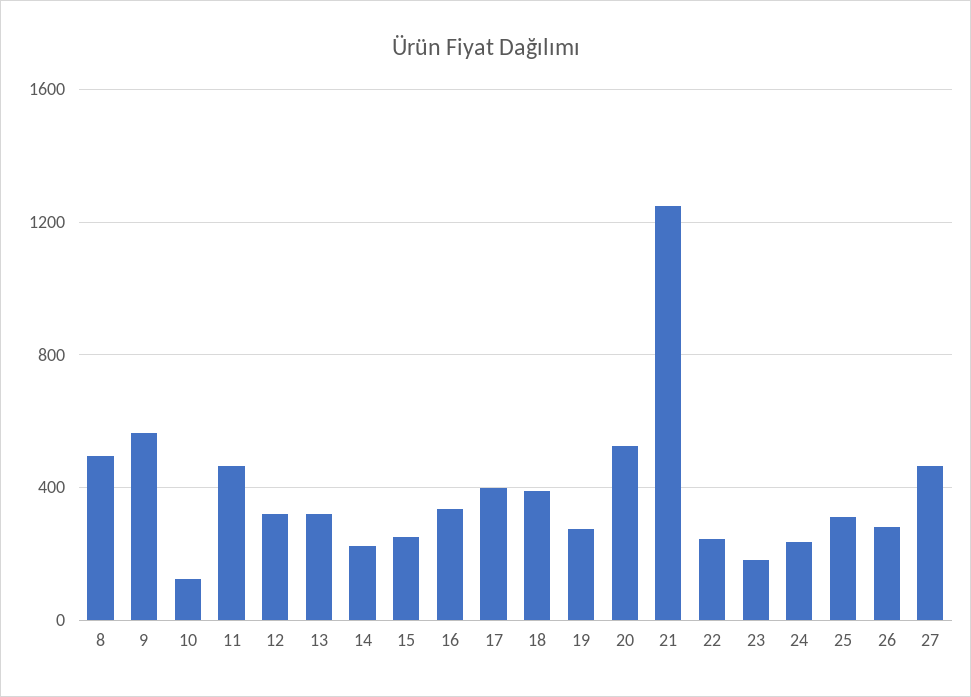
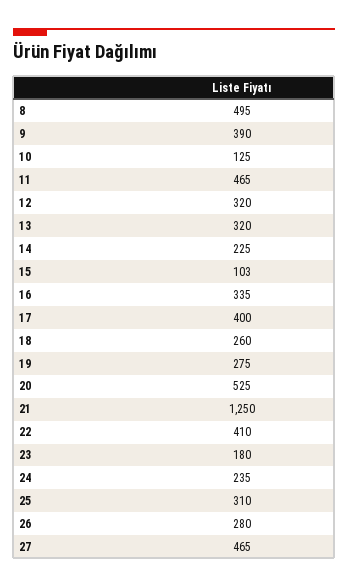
9: 550 -> 390
15: 250 -> 103
18: 400 -> 260
22: 250 -> 410

